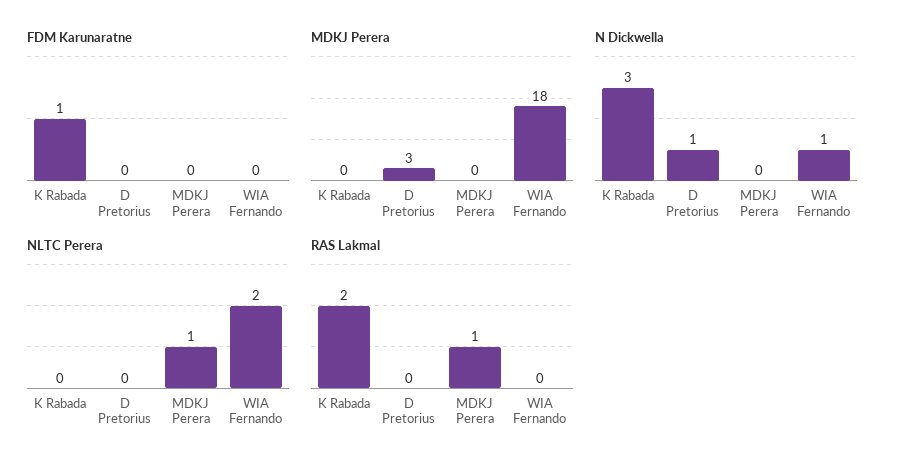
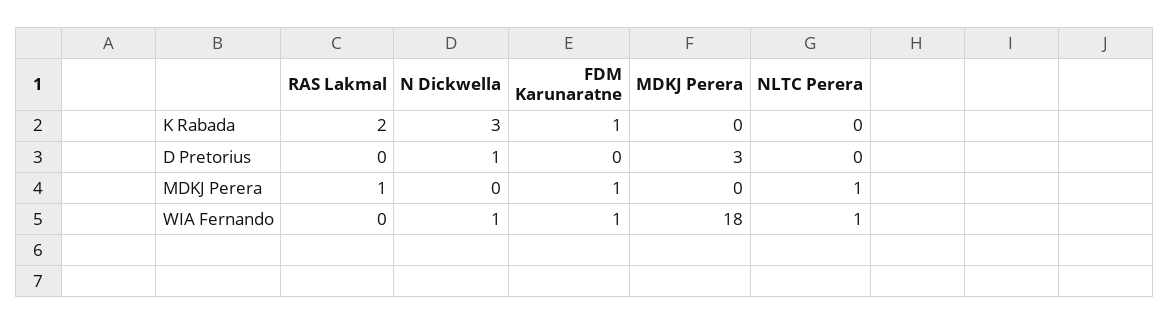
FDM Karunaratne, MDKJ Perera: 0 -> 1
FDM Karunaratne, WIA Fernando: 0 -> 1
NLTC Perera, WIA Fernando: 2 -> 1

